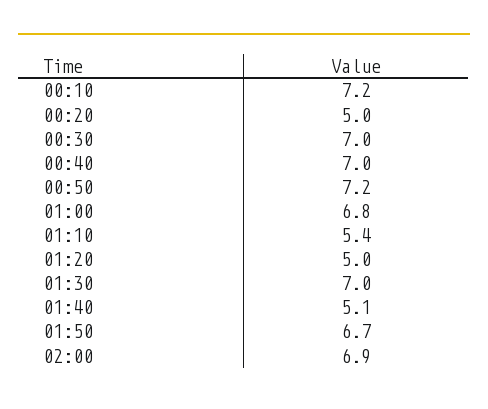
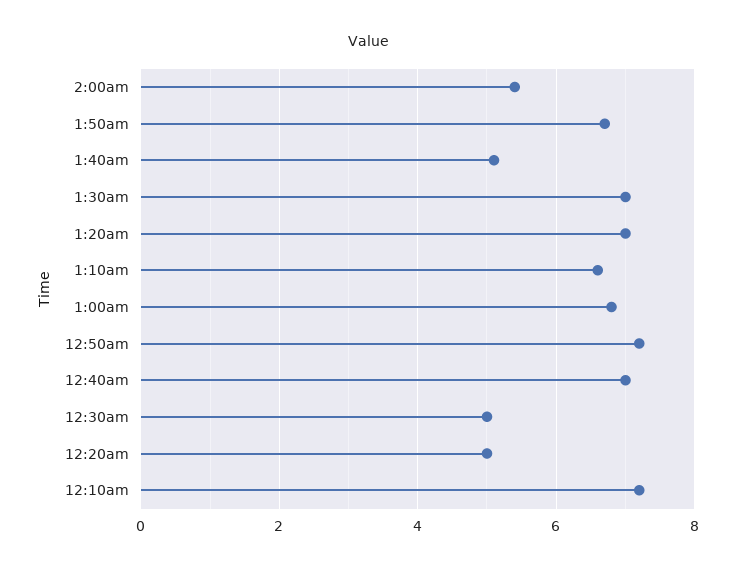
00:30: 7 -> 5
01:10: 5.4 -> 6.5
01:20: 5 -> 7
02:00: 6.9 -> 5.5

